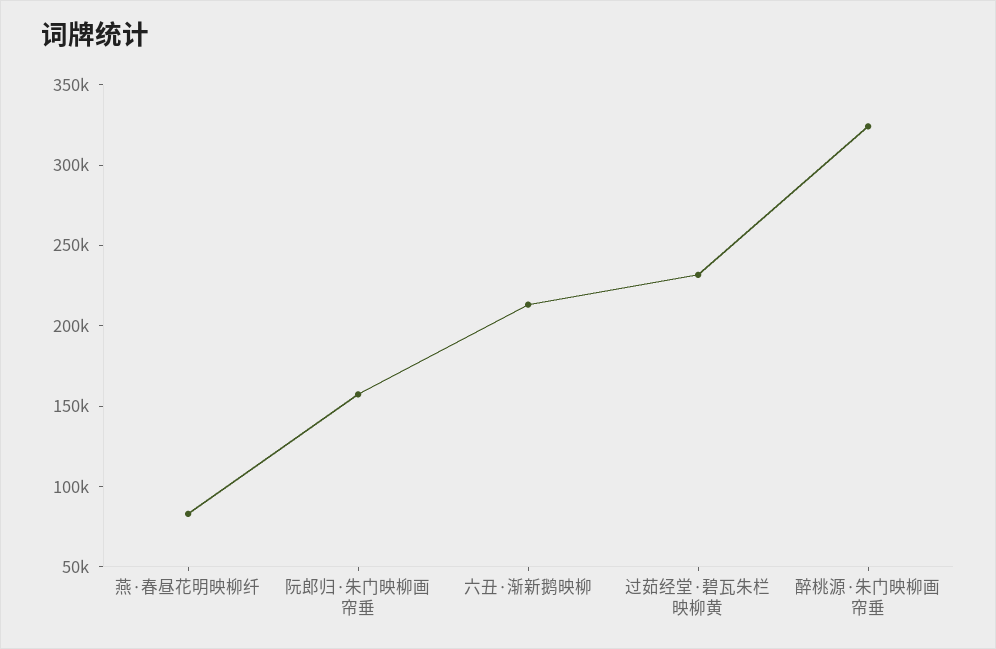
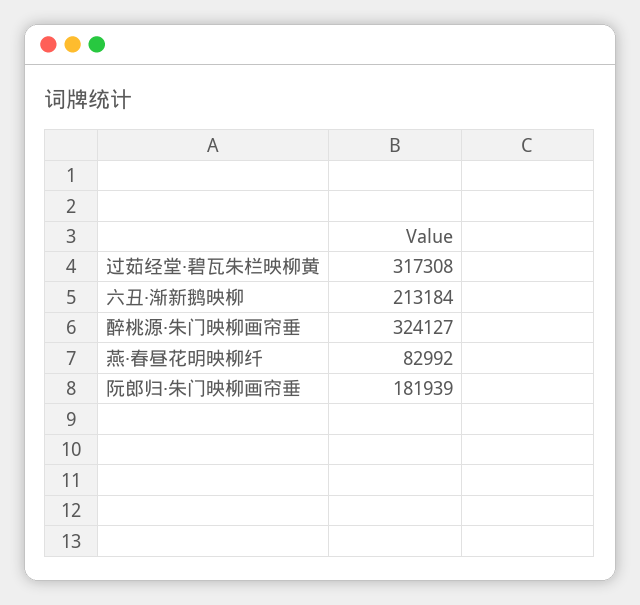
阮郎归·朱门映柳画帘垂: 160000 -> 181939
过茹经堂·碧瓦朱栏映柳黄: 230000 -> 317308

